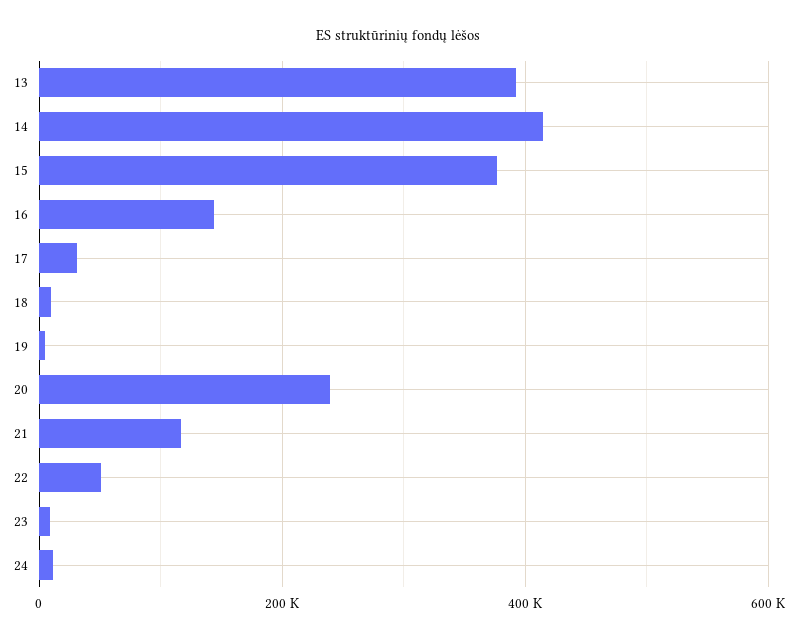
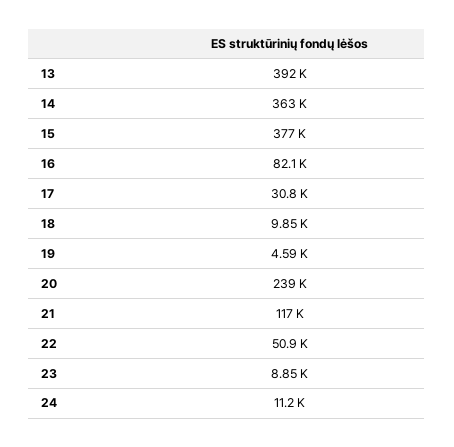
14: 420000 -> 363000
16: 140000 -> 82100

